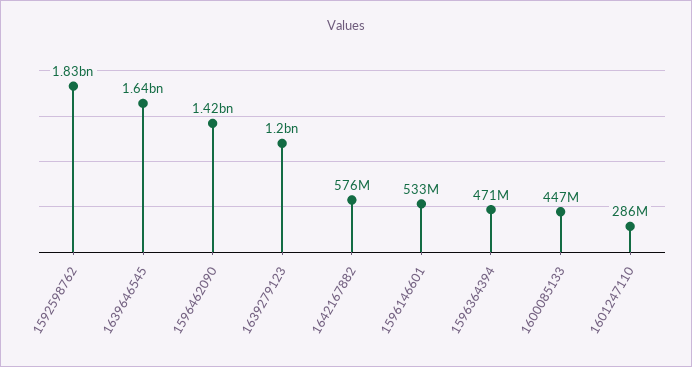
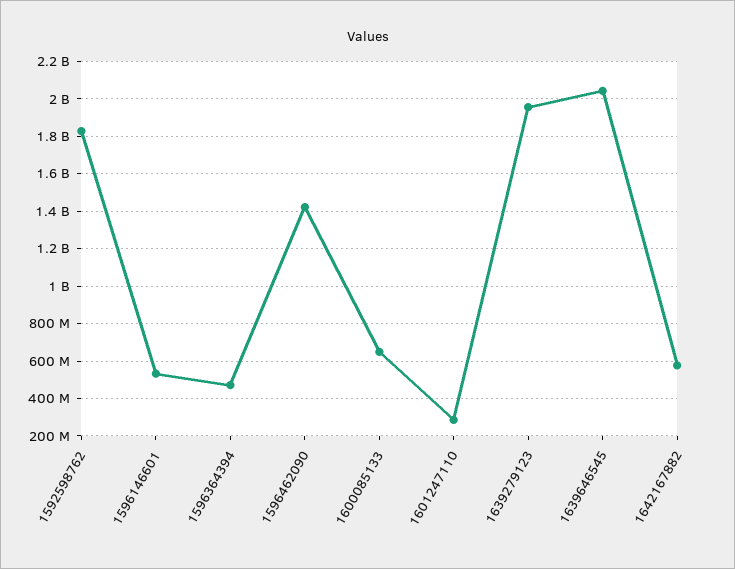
1639646545: 1640000000 -> 2050000000
1639279123: 1200000000 -> 1950000000
1600085133: 447000000 -> 650000000

